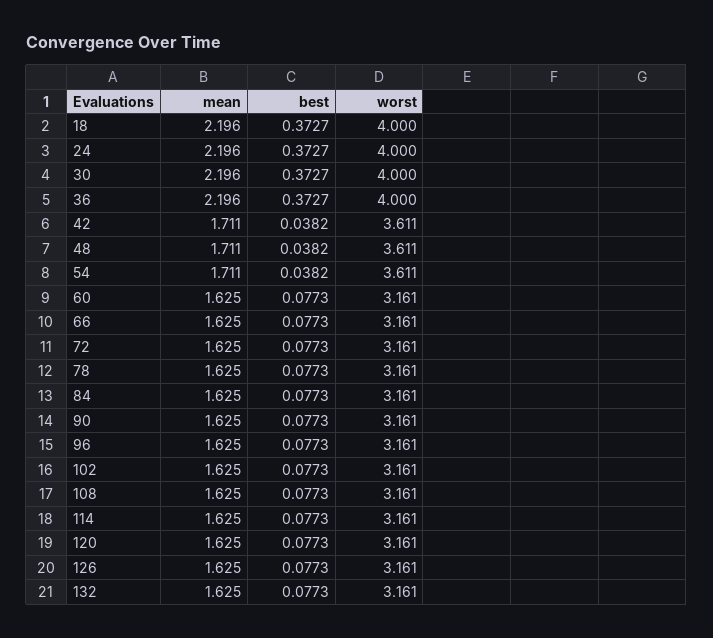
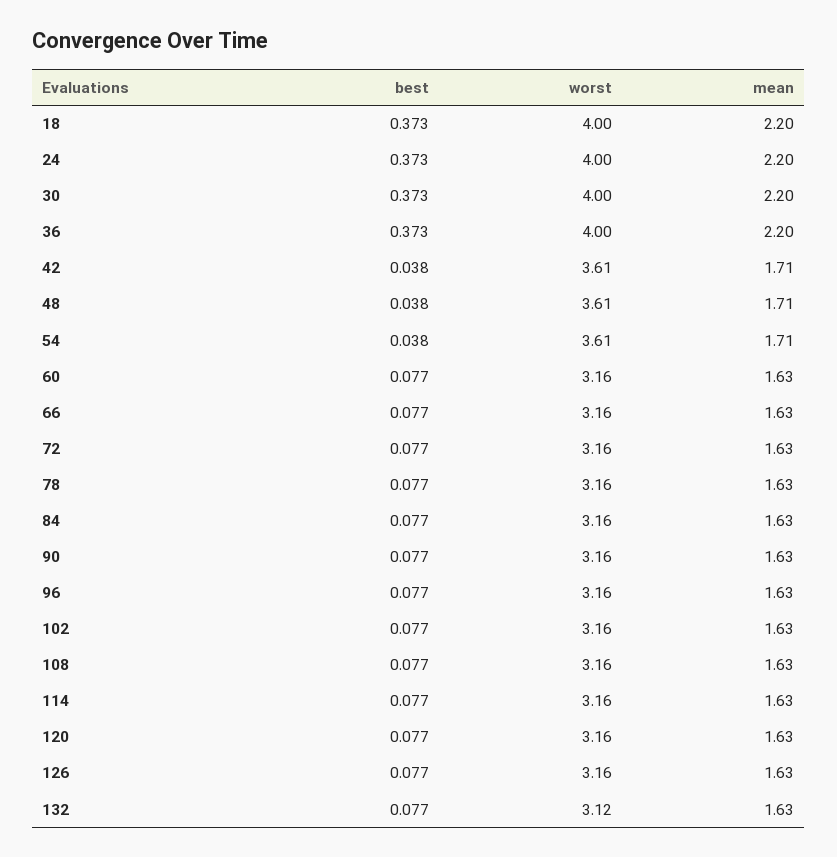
worst, 132: 3.161 -> 3.12

